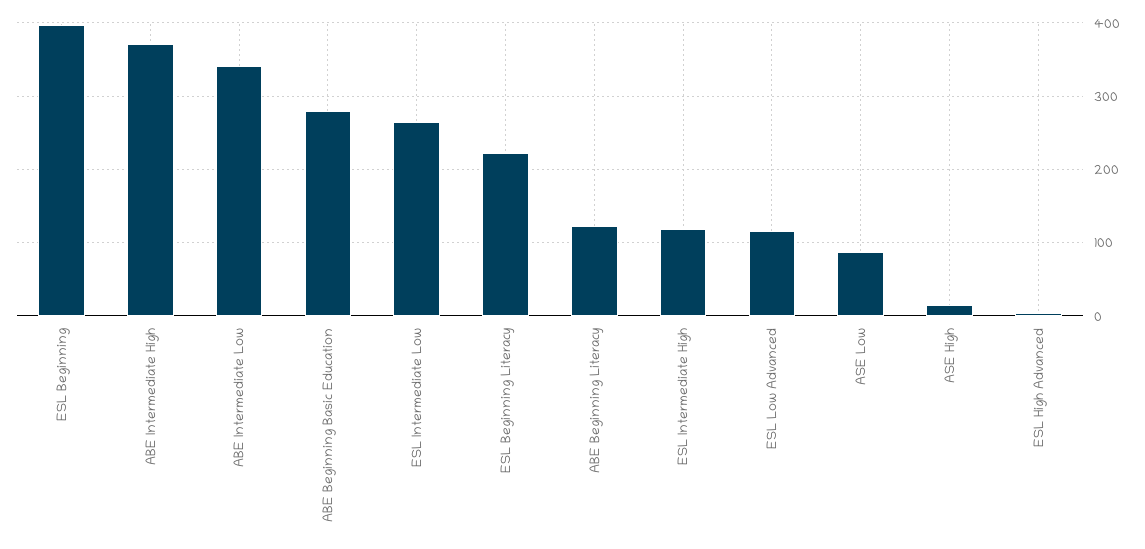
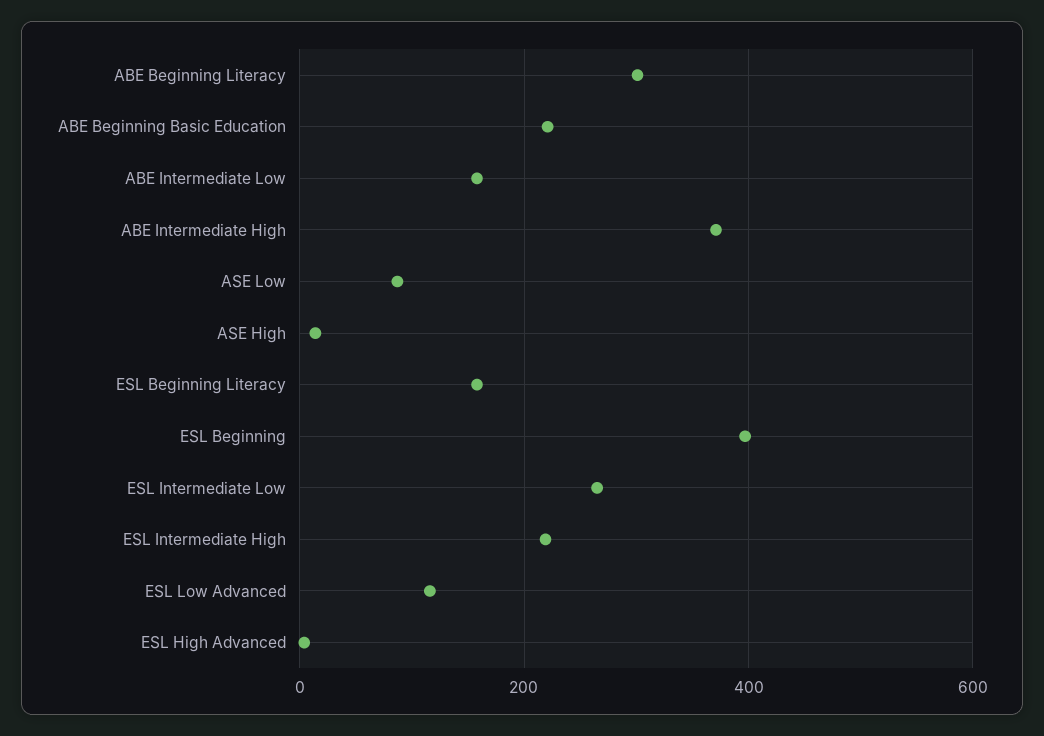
ABE Intermediate Low: 340 -> 160
ABE Beginning Basic Education: 280 -> 220
ESL Beginning Literacy: 220 -> 160
ABE Beginning Literacy: 120 -> 300
ESL Intermediate High: 120 -> 220

